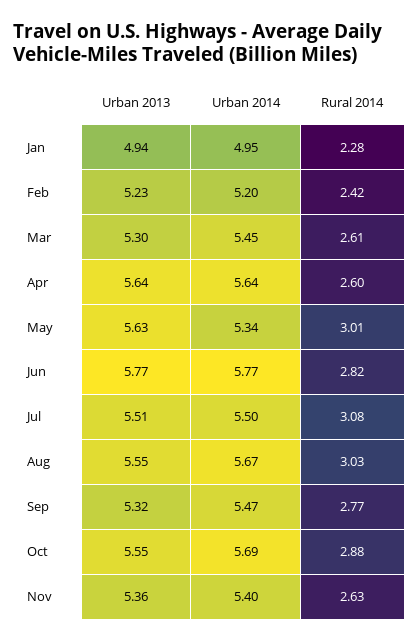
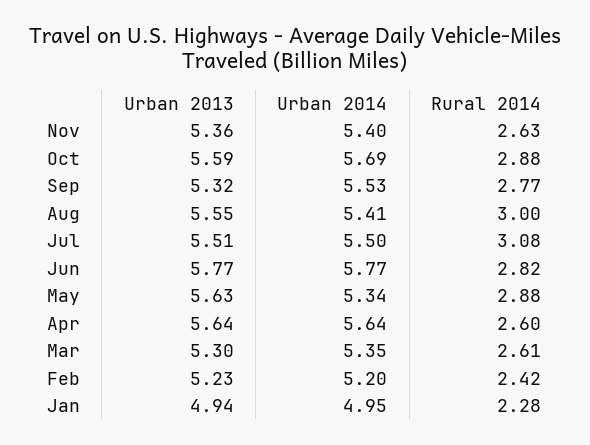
Urban 2014, Mar: 5.45 -> 5.35
Rural 2014, May: 3.01 -> 2.88
Urban 2014, Aug: 5.67 -> 5.41
Rural 2014, Aug: 3.03 -> 3
Urban 2014, Sep: 5.47 -> 5.53
Urban 2013, Oct: 5.55 -> 5.59

